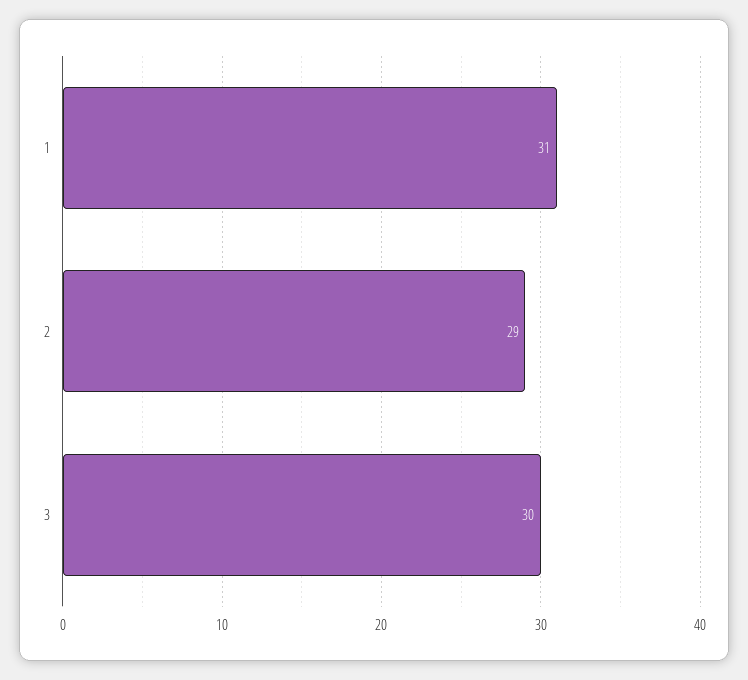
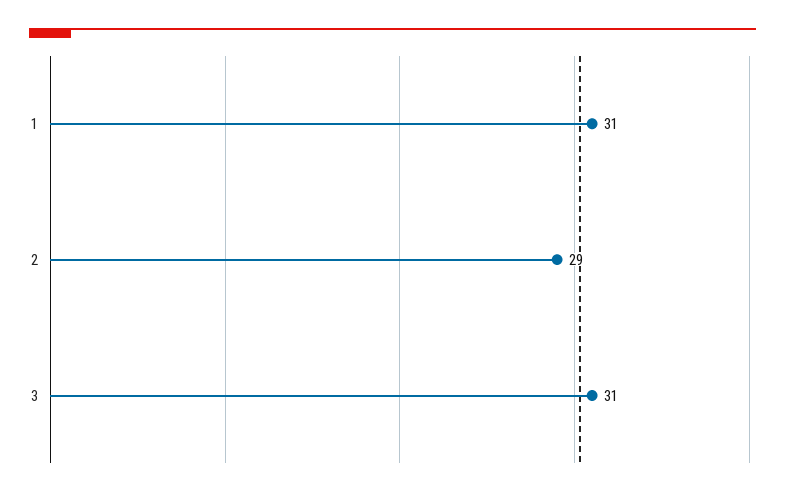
3: 30 -> 31

